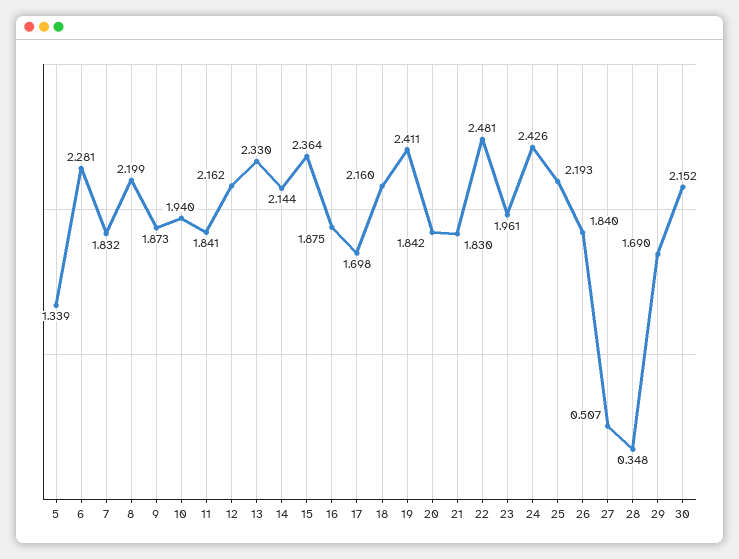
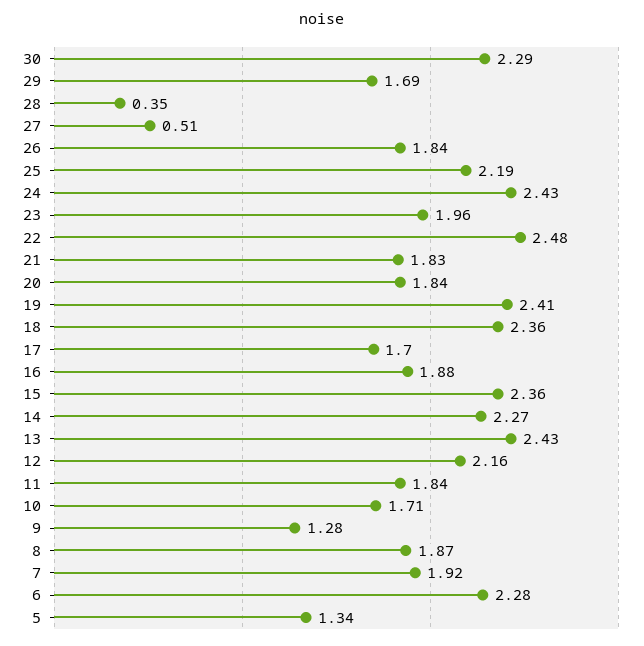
7: 1.832 -> 1.92
8: 2.199 -> 1.87
9: 1.873 -> 1.28
10: 1.94 -> 1.71
13: 2.33 -> 2.43
14: 2.144 -> 2.27
18: 2.16 -> 2.36
30: 2.152 -> 2.29

